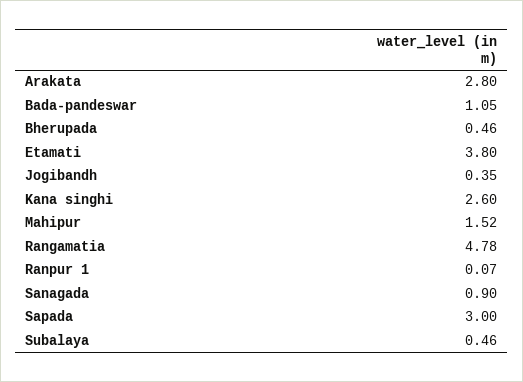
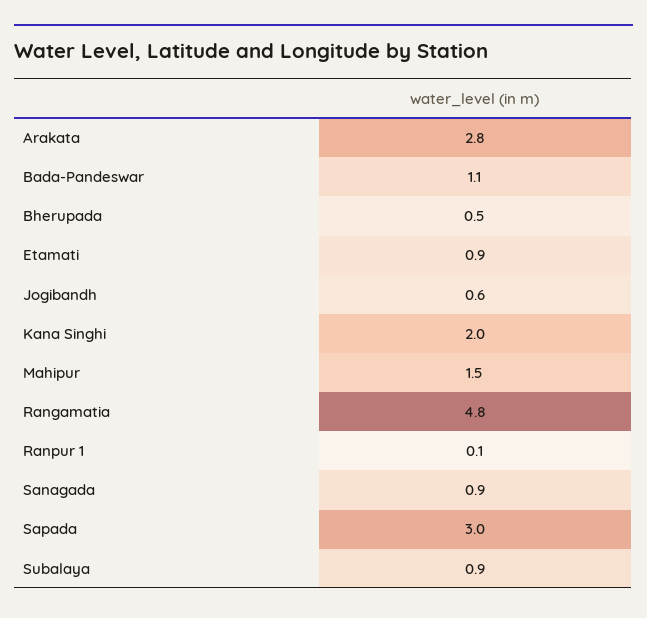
Etamati: 3.8 -> 0.9
Jogibandh: 0.35 -> 0.6
Kana singhi: 2.6 -> 2
Subalaya: 0.46 -> 0.9

